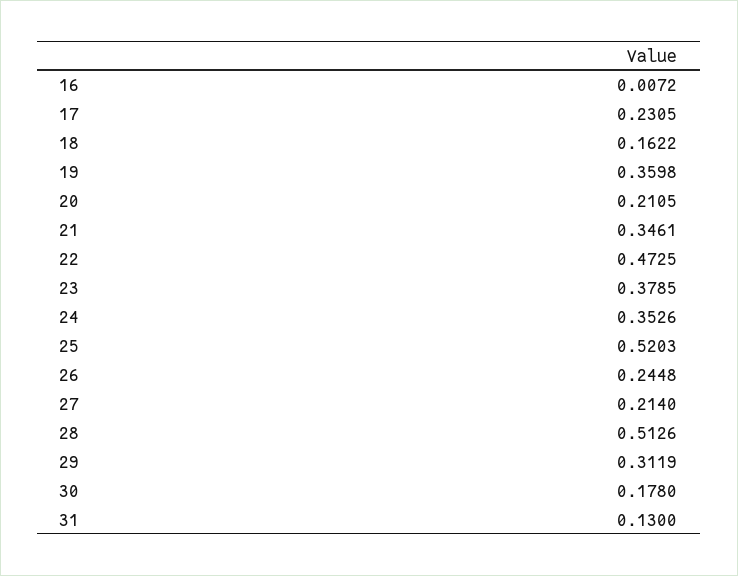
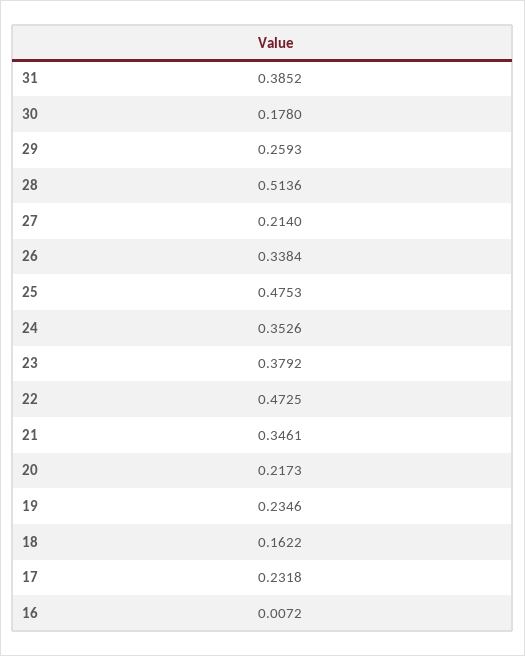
17: 0.2305 -> 0.2318
19: 0.3598 -> 0.2346
20: 0.2105 -> 0.2173
23: 0.3785 -> 0.3792
25: 0.5203 -> 0.4753
26: 0.2448 -> 0.3384
28: 0.5126 -> 0.5136
29: 0.3119 -> 0.2593
31: 0.13 -> 0.3852

